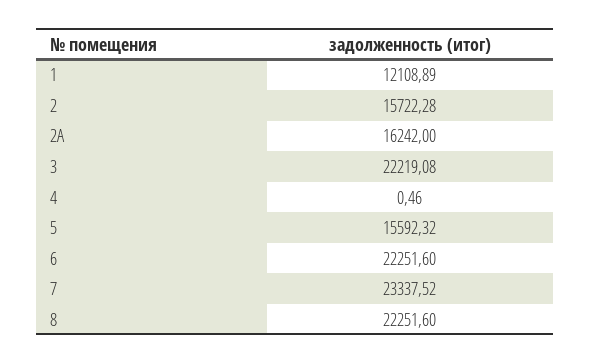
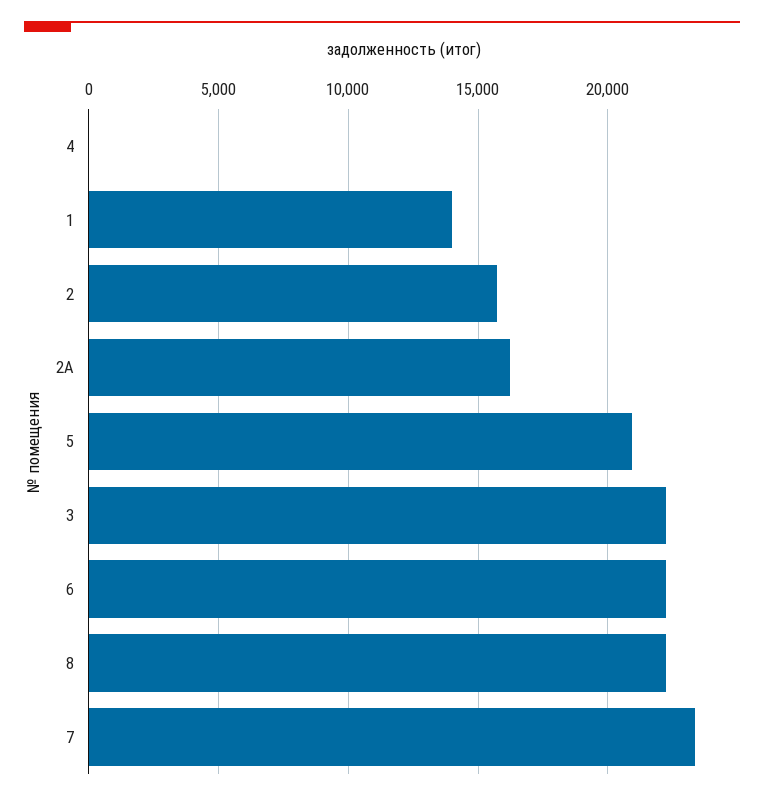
1: 12108.89 -> 14000
5: 15592.32 -> 21000

